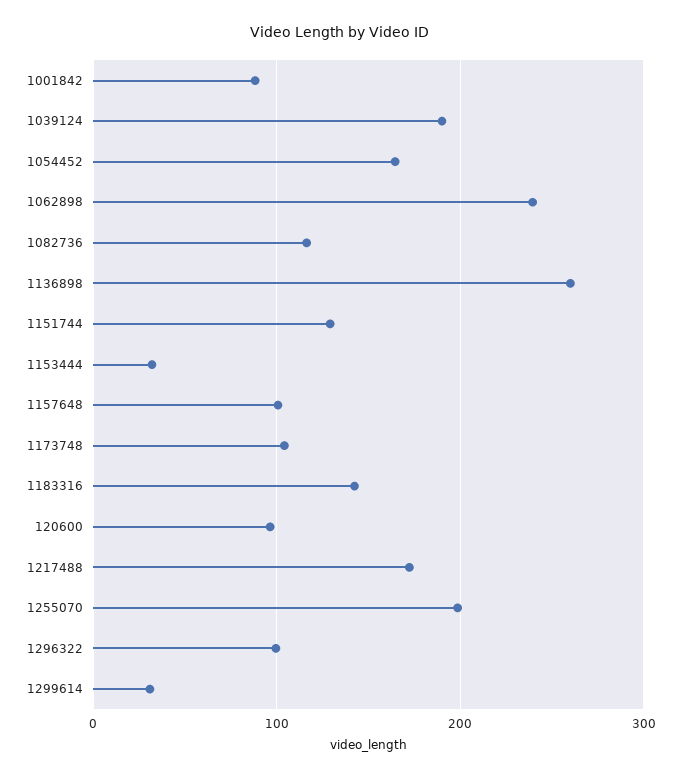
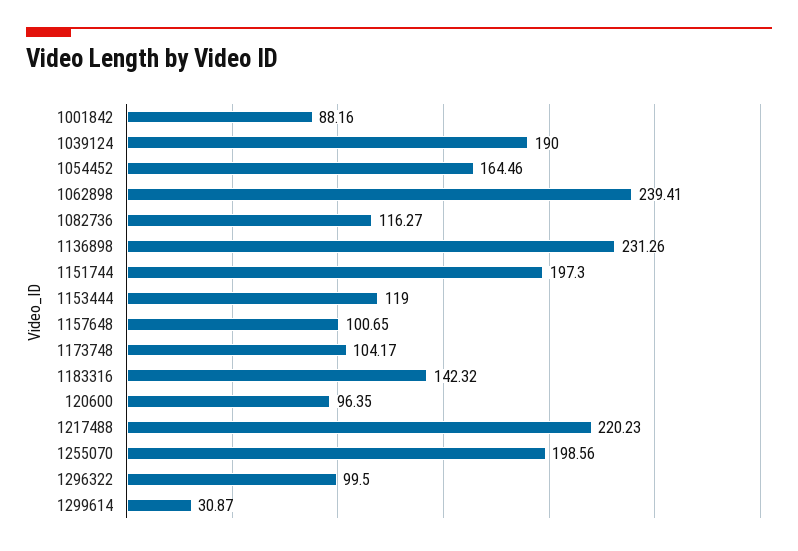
1136898: 260 -> 231.26
1151744: 130 -> 197.3
1153444: 30 -> 119
1217488: 170 -> 220.23

